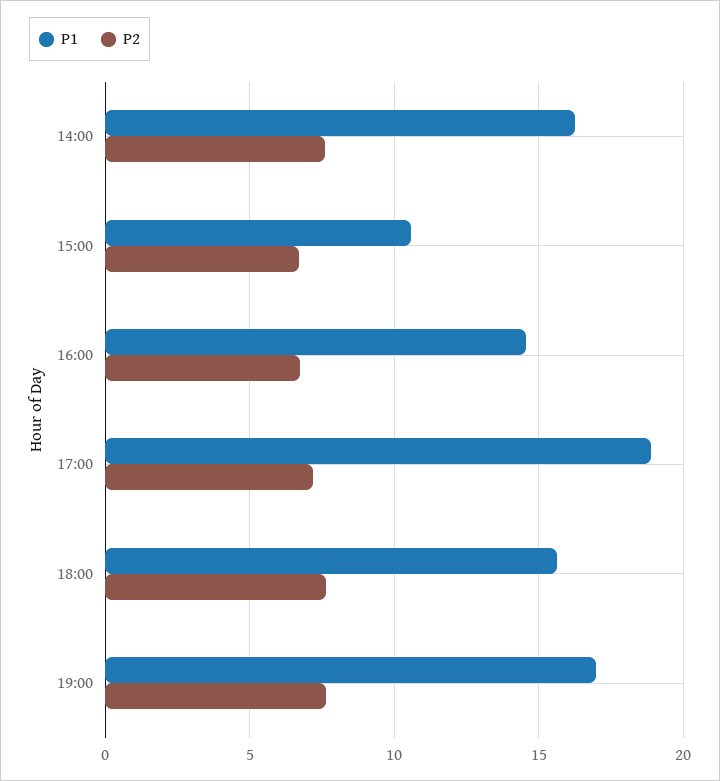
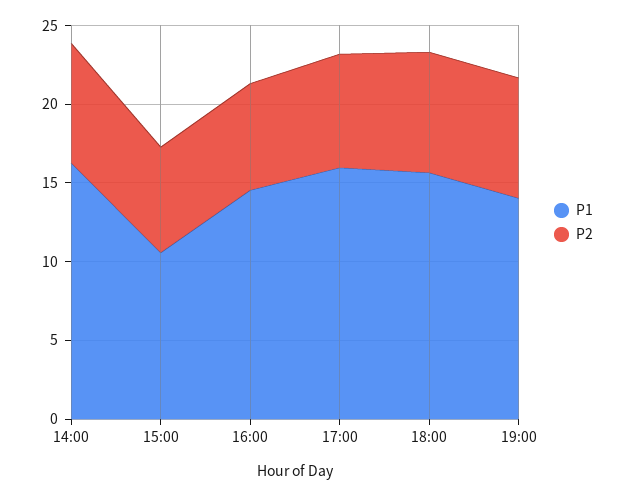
P1, 17:00: 19 -> 16
P1, 19:00: 17 -> 14

